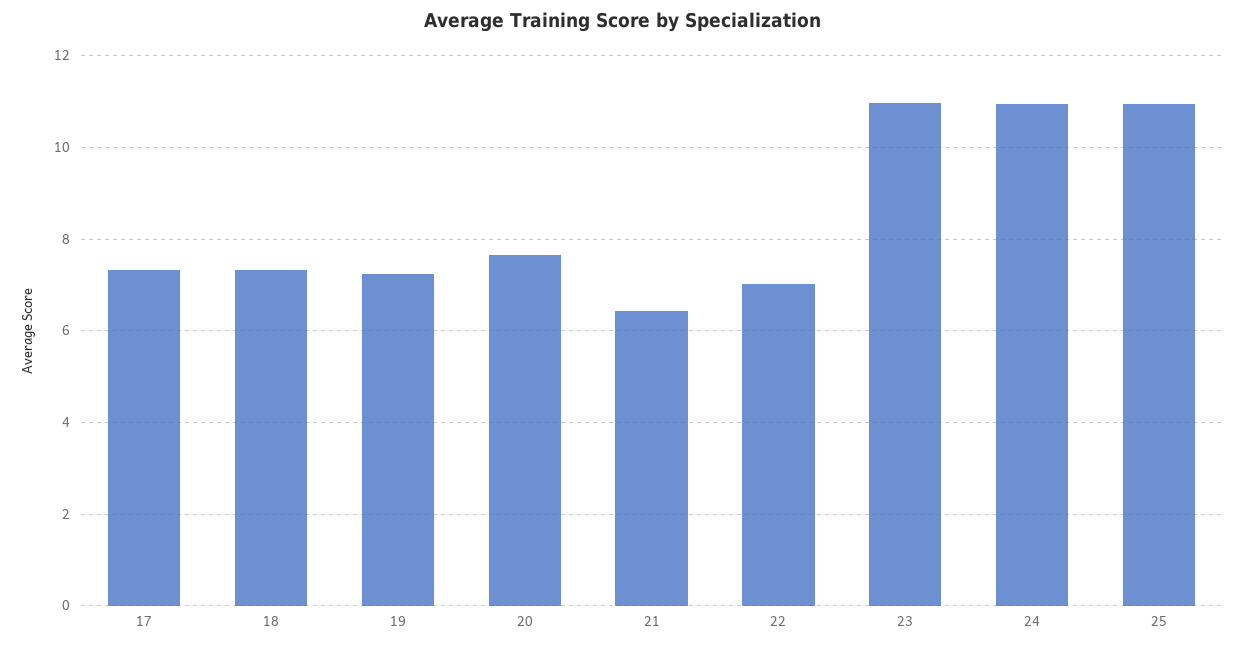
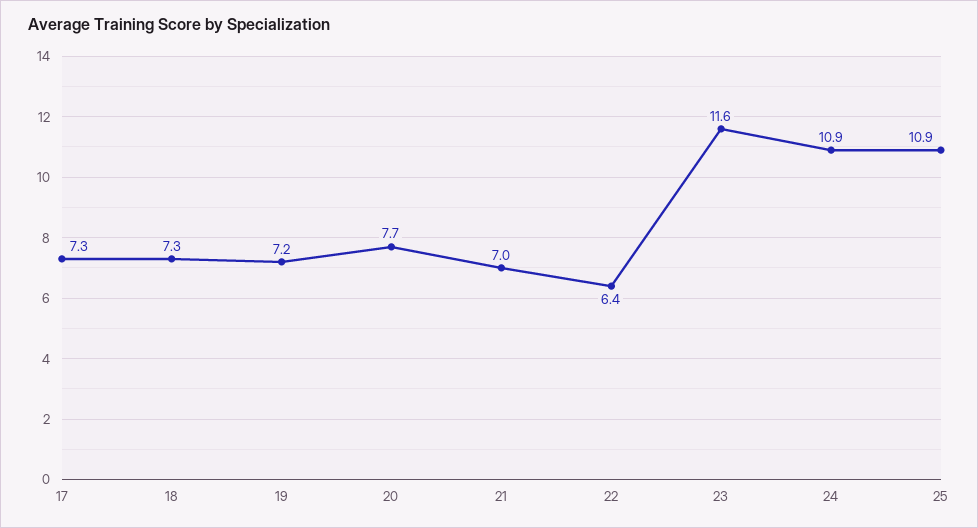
21: 6.4 -> 7
22: 7 -> 6.4
23: 11 -> 11.6

